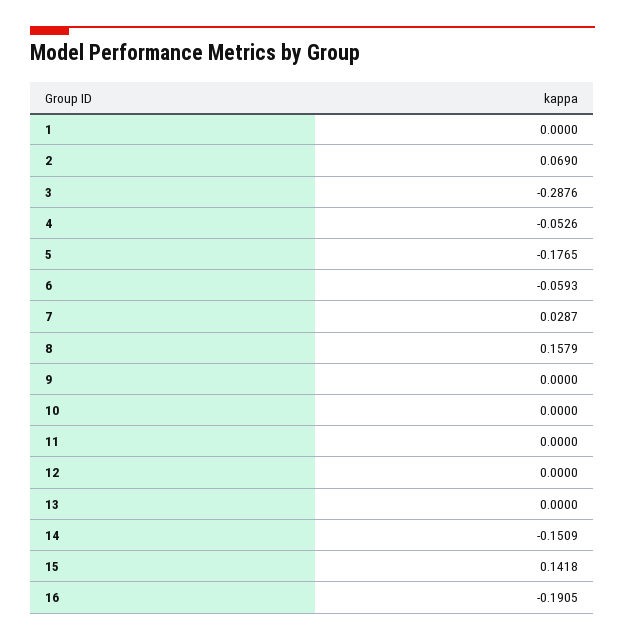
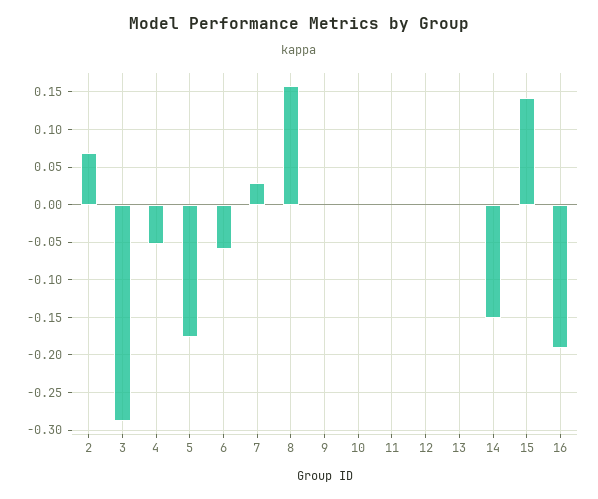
1: 0 -> none

